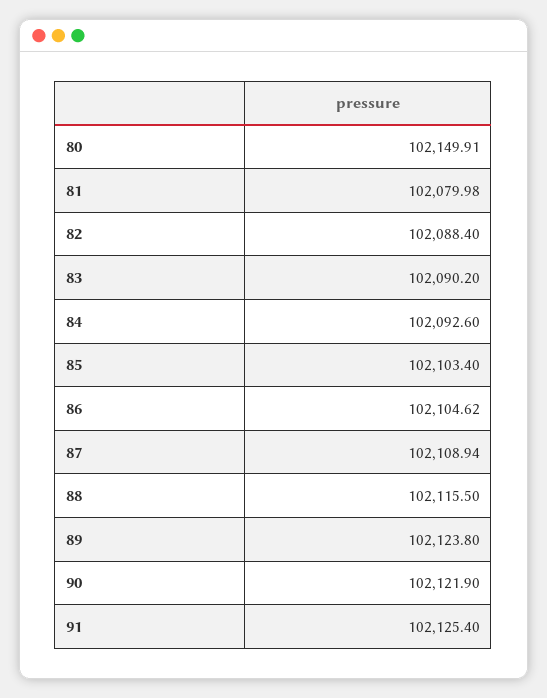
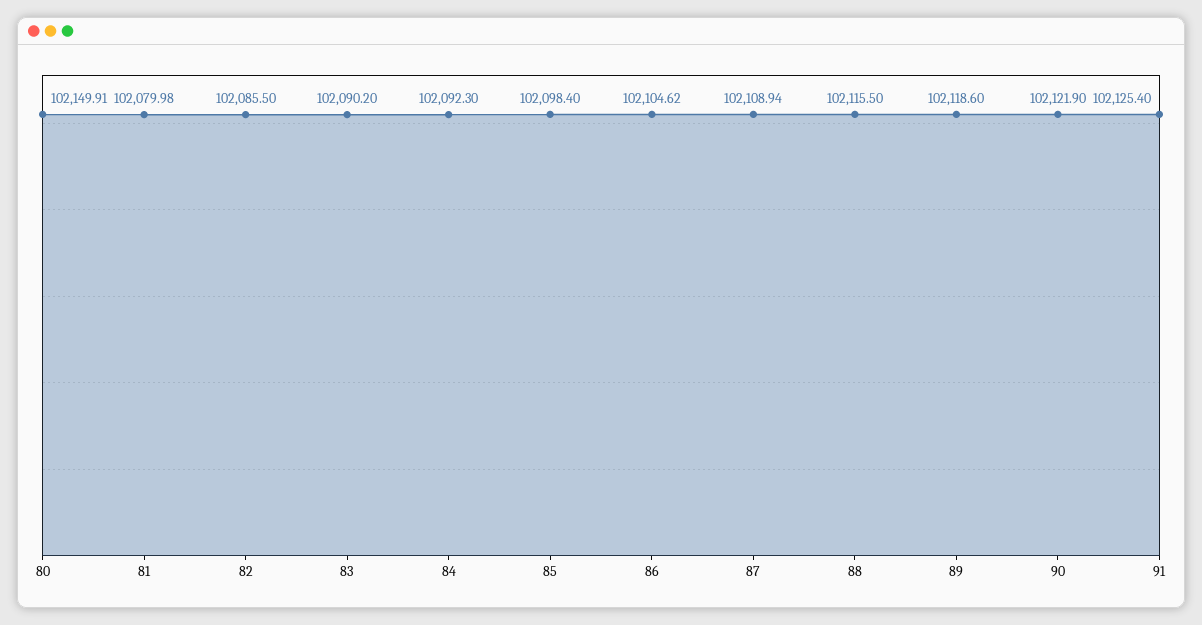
82: 102088.4 -> 102085.5
84: 102092.6 -> 102092.3
85: 102103.4 -> 102098.4
89: 102123.8 -> 102118.6

